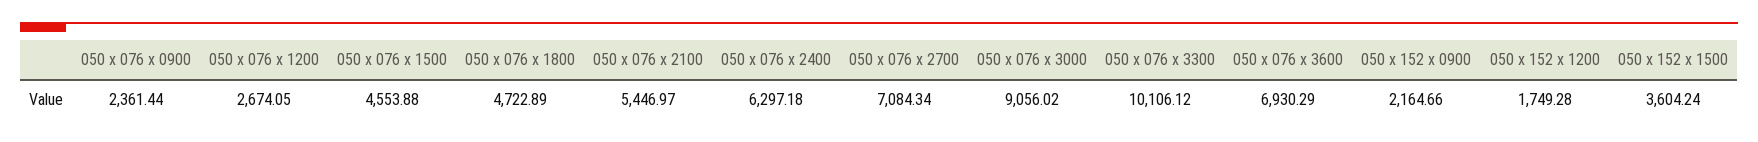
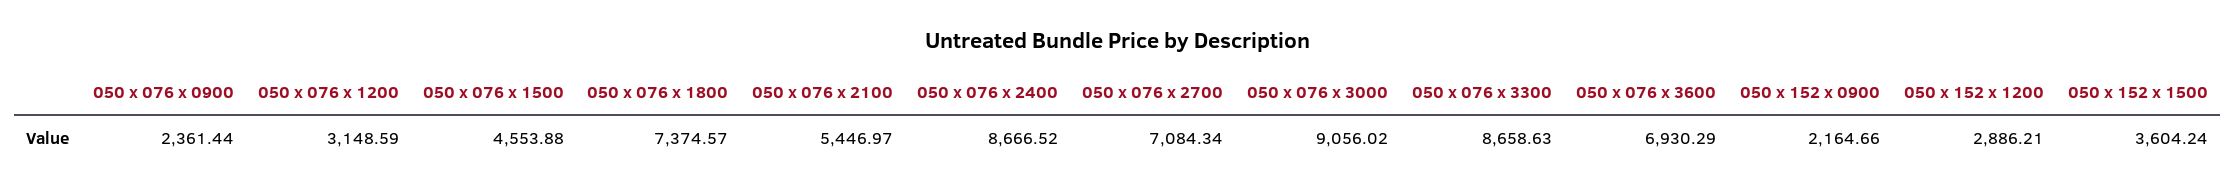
050 x 076 x 1200: 2674.05 -> 3148.59
050 x 076 x 1800: 4722.89 -> 7374.57
050 x 076 x 2400: 6297.18 -> 8666.52
050 x 076 x 3300: 10106.12 -> 8658.63
050 x 152 x 1200: 1749.28 -> 2886.21

